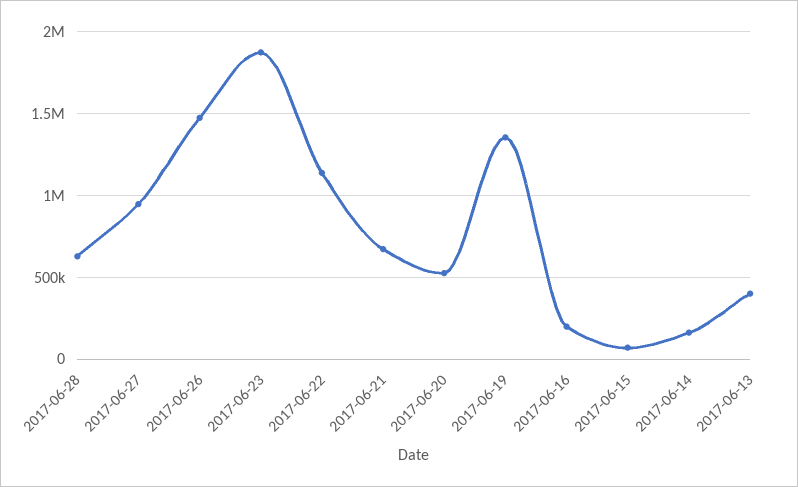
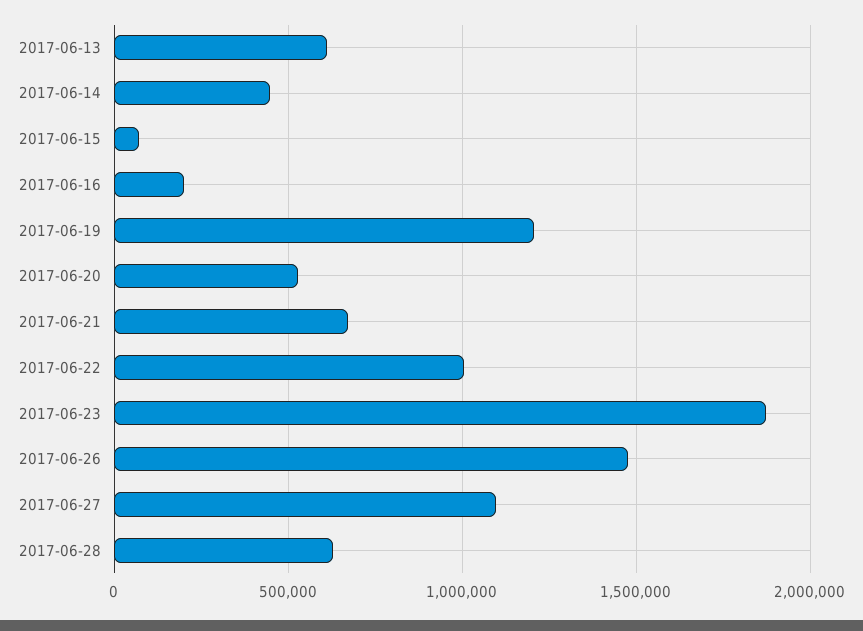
2017-06-27: 950000 -> 1100000
2017-06-22: 1150000 -> 1000000
2017-06-19: 1350000 -> 1200000
2017-06-14: 150000 -> 450000
2017-06-13: 400000 -> 600000

